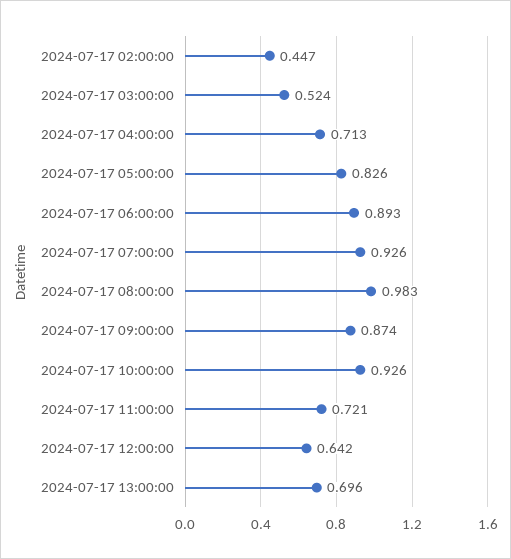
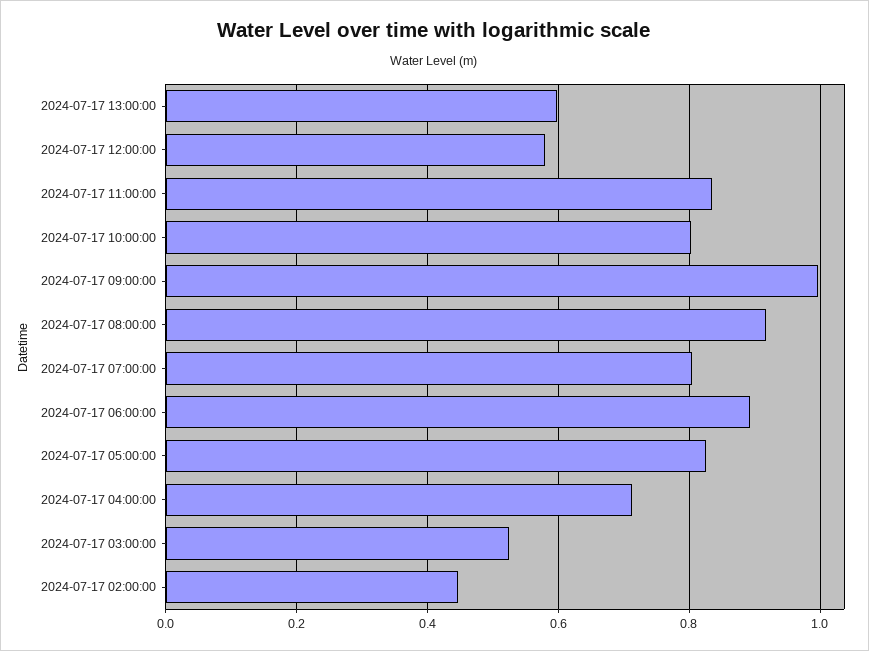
2024-07-17 07:00:00: 0.926 -> 0.8
2024-07-17 08:00:00: 0.983 -> 0.92
2024-07-17 09:00:00: 0.874 -> 1
2024-07-17 10:00:00: 0.926 -> 0.8
2024-07-17 11:00:00: 0.721 -> 0.84
2024-07-17 12:00:00: 0.642 -> 0.58
2024-07-17 13:00:00: 0.696 -> 0.6

